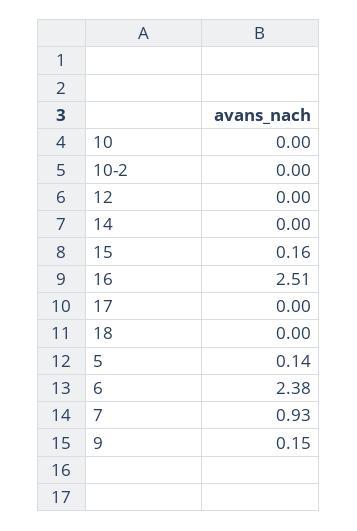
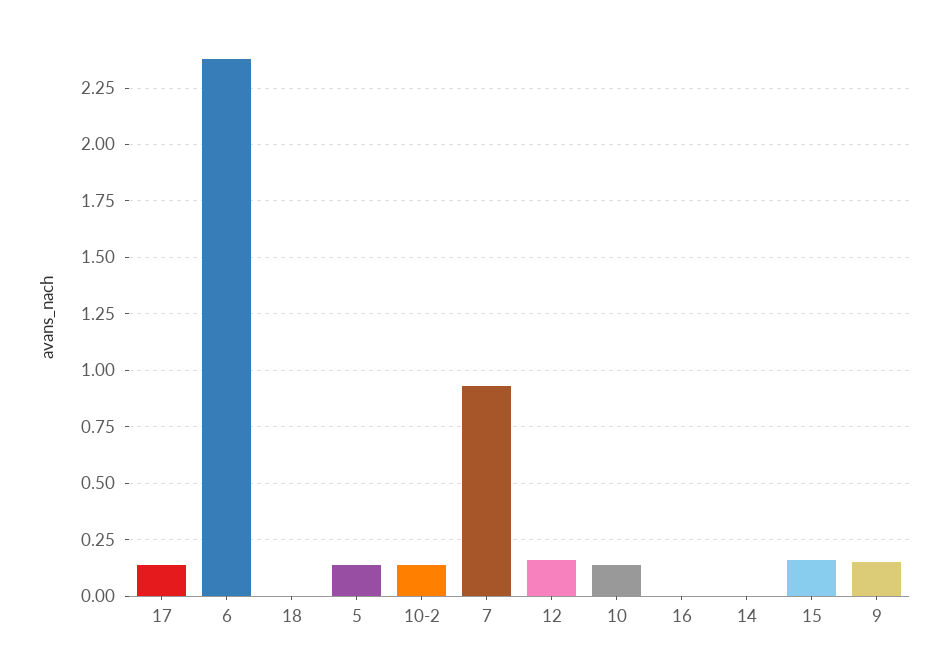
10: 0 -> 0.15
10-2: 0 -> 0.15
12: 0 -> 0.15
16: 2.51 -> 0
17: 0 -> 0.15

